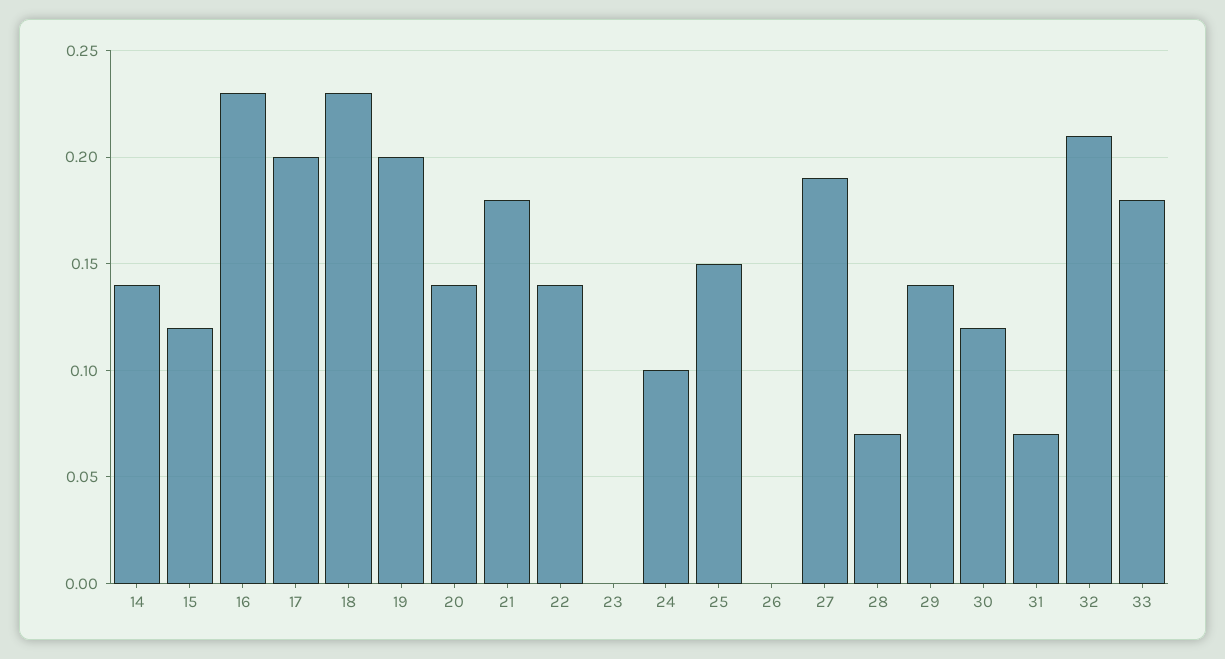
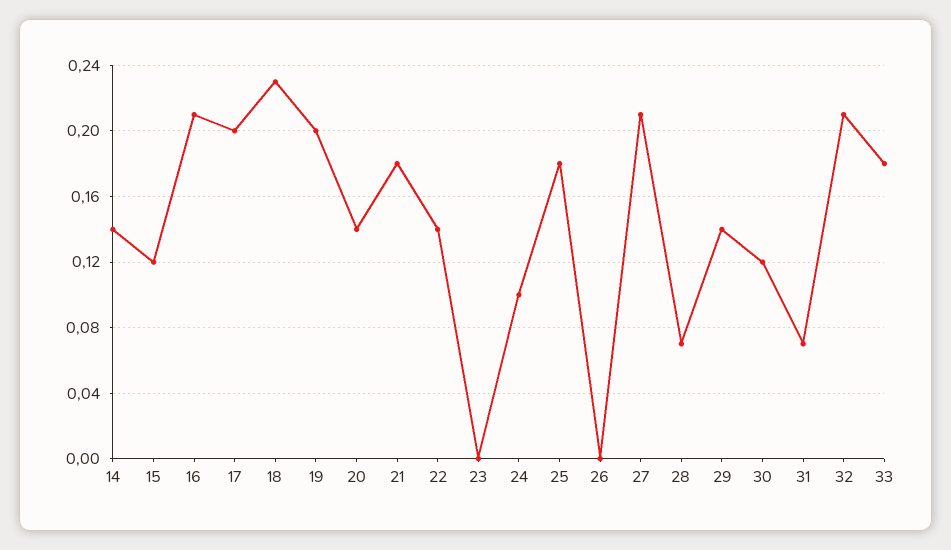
16: 0.23 -> 0.21
25: 0.15 -> 0.18
27: 0.19 -> 0.21

